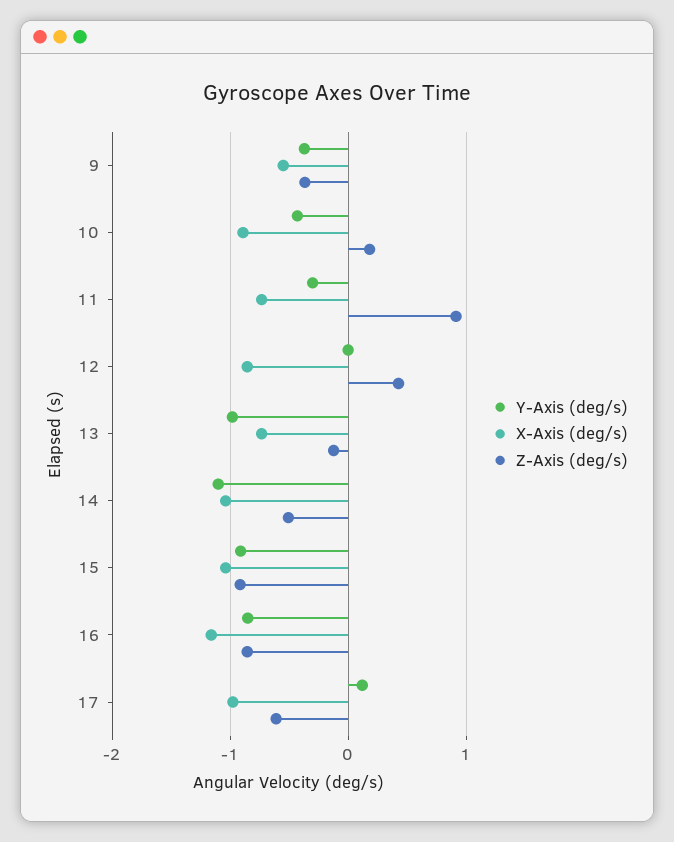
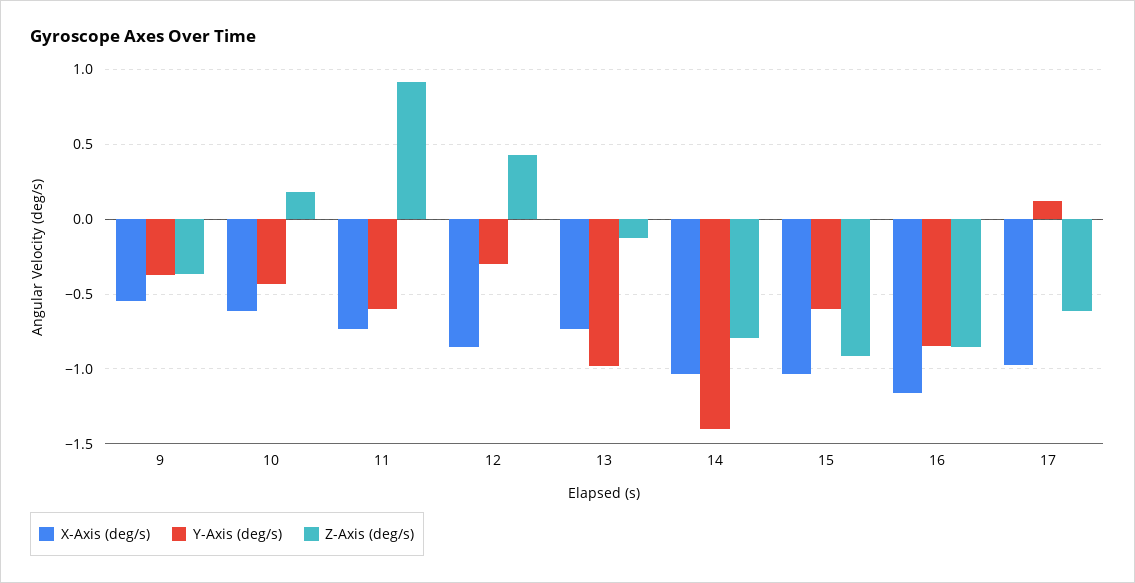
X-Axis (deg/s), 10: -0.9 -> -0.6
Y-Axis (deg/s), 11: -0.3 -> -0.6
Y-Axis (deg/s), 12: 0 -> -0.3
Y-Axis (deg/s), 14: -1.1 -> -1.4
Z-Axis (deg/s), 14: -0.5 -> -0.8
Y-Axis (deg/s), 15: -0.9 -> -0.6

